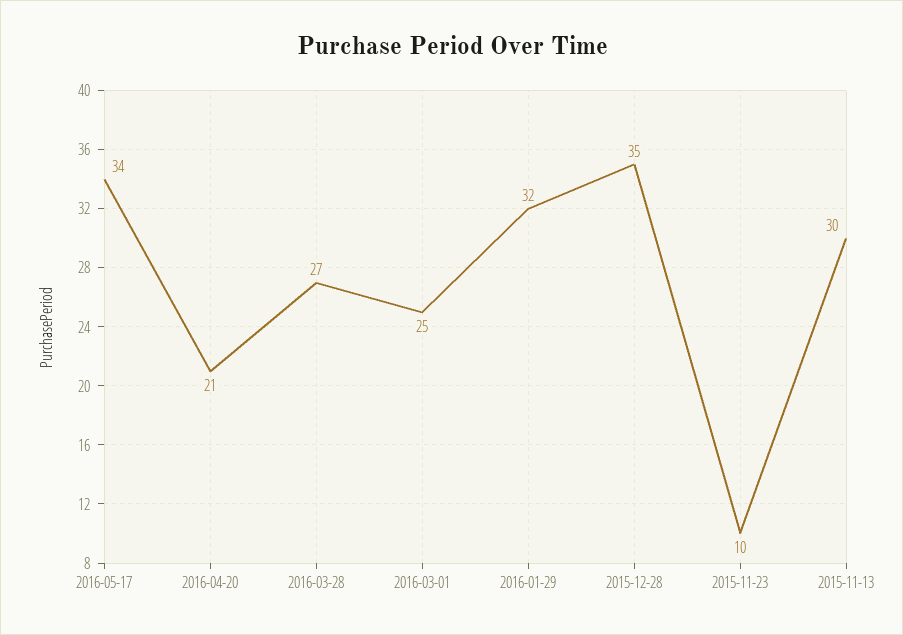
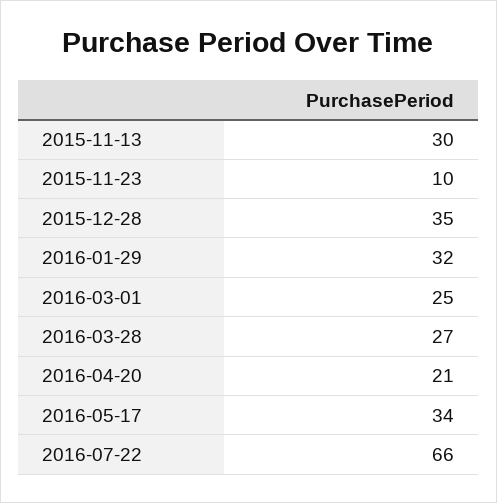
2016-07-22: none -> 66

